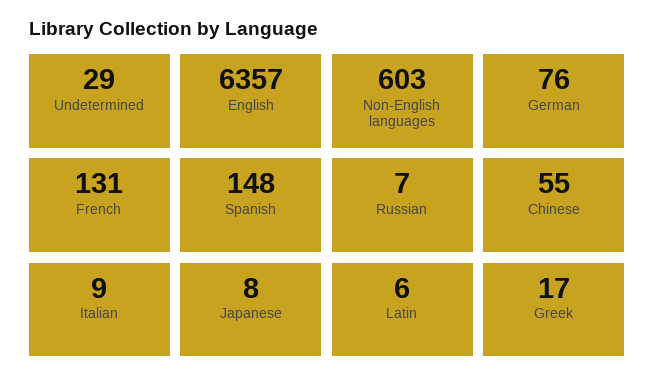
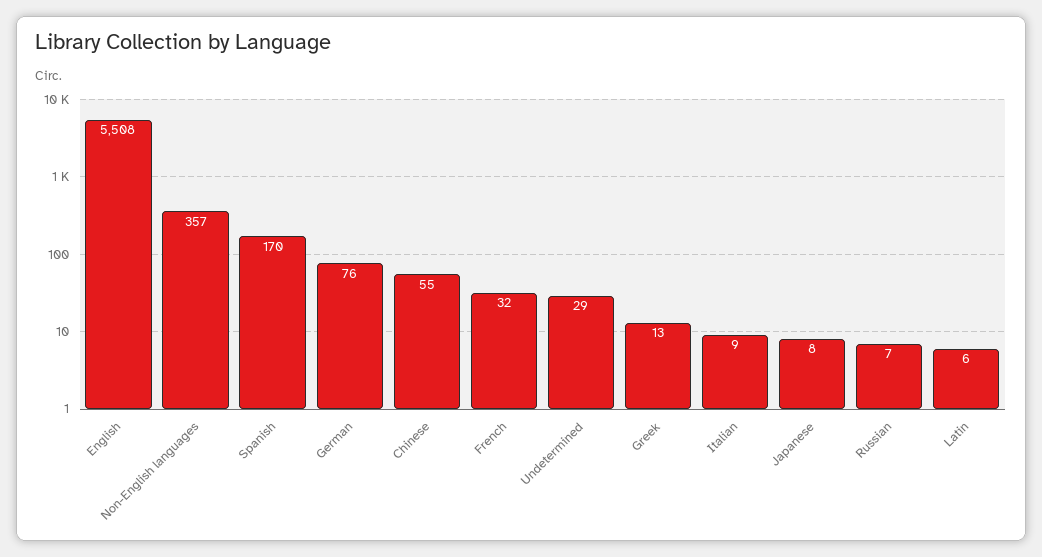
English: 6357 -> 5508
Non-English languages: 603 -> 357
French: 131 -> 32
Spanish: 148 -> 170
Greek: 17 -> 13

